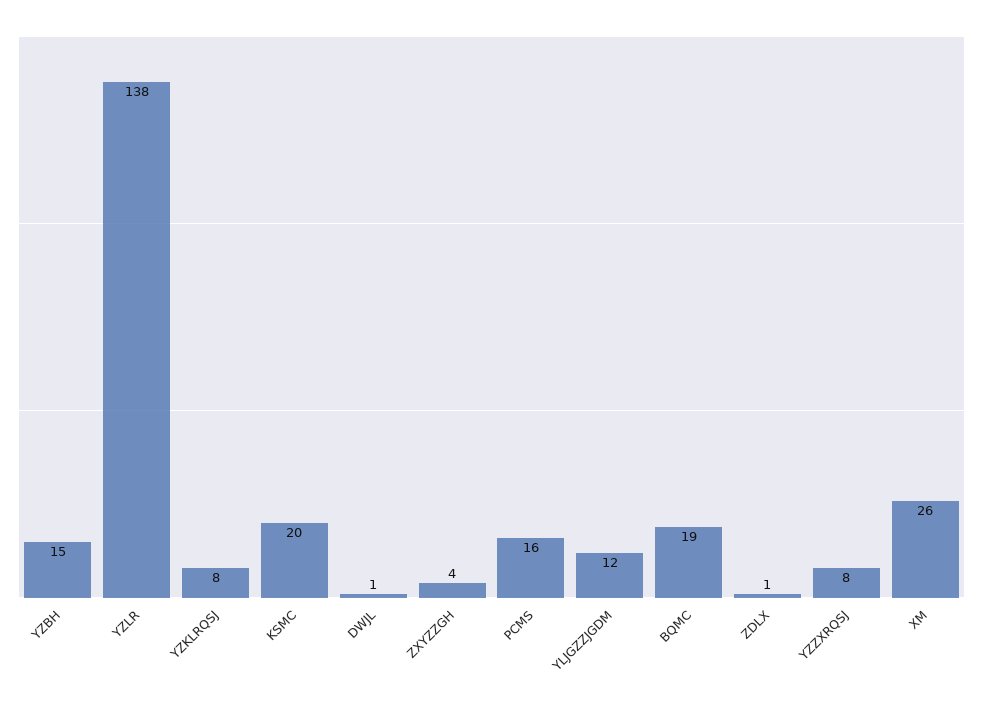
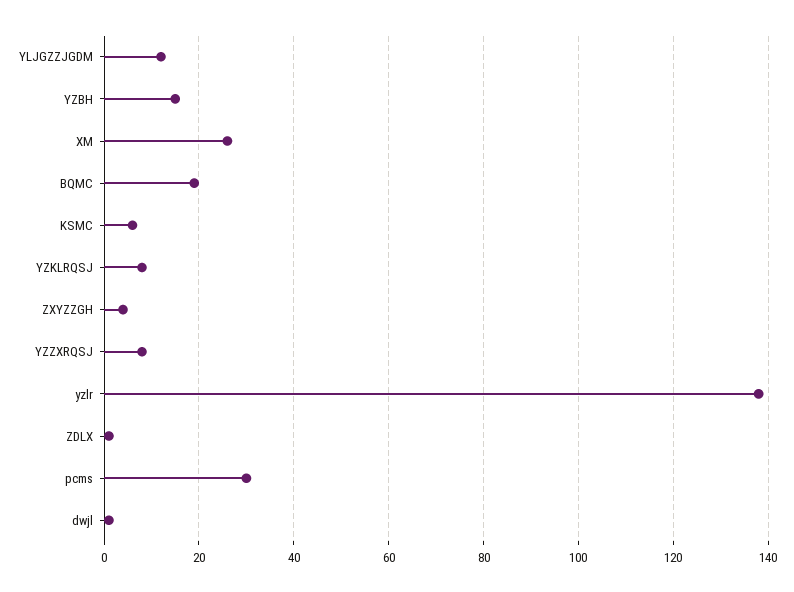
KSMC: 20 -> 5
PCMS: 16 -> 30

